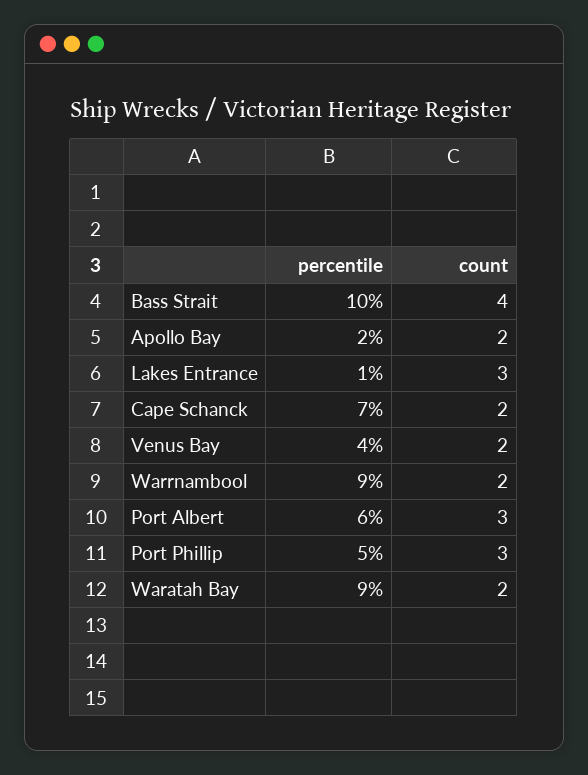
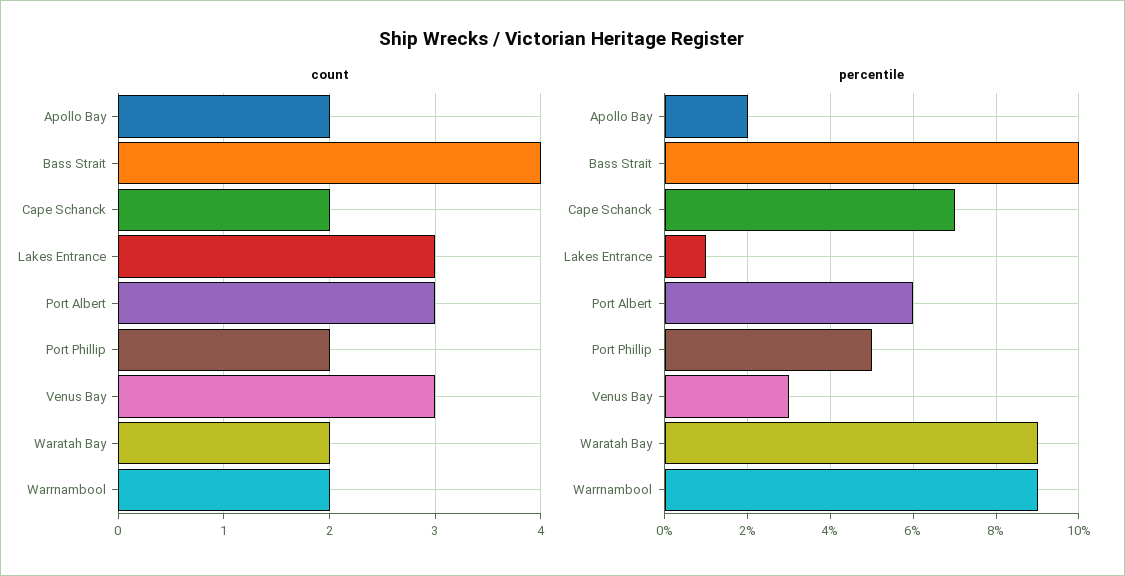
percentile, Venus Bay: 4 -> 3
count, Venus Bay: 2 -> 3
count, Port Phillip: 3 -> 2

